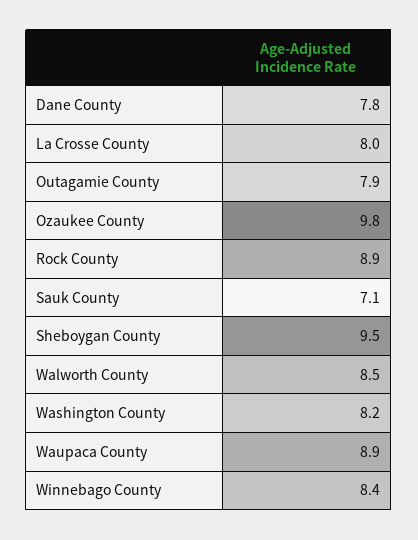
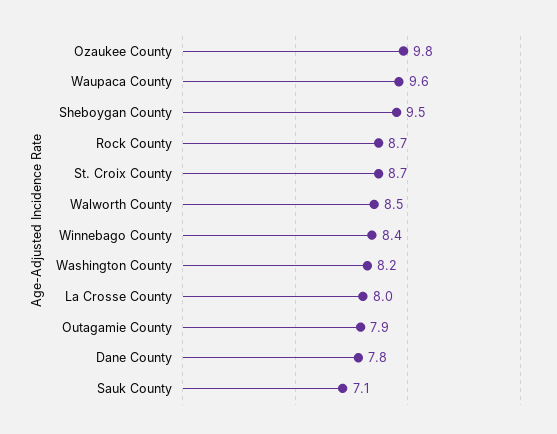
Rock County: 8.9 -> 8.7
Waupaca County: 8.9 -> 9.6
St. Croix County: none -> 8.7

